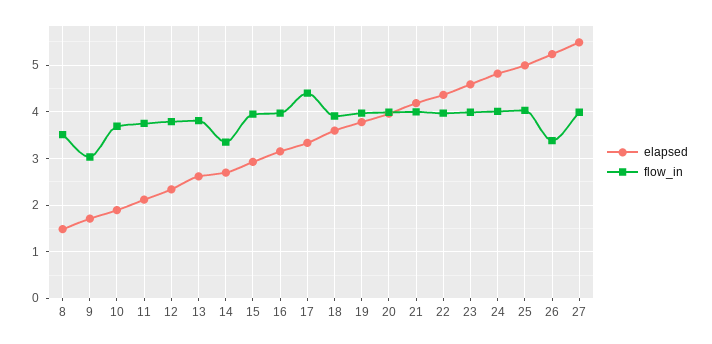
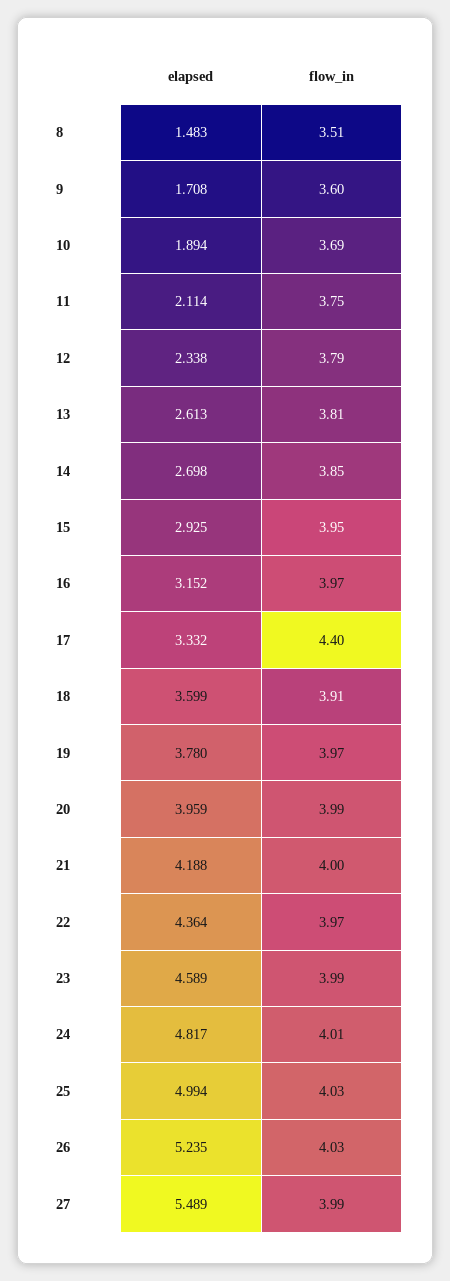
flow_in, 9: 3 -> 3.6
flow_in, 14: 3.4 -> 3.85
flow_in, 26: 3.4 -> 4.03

